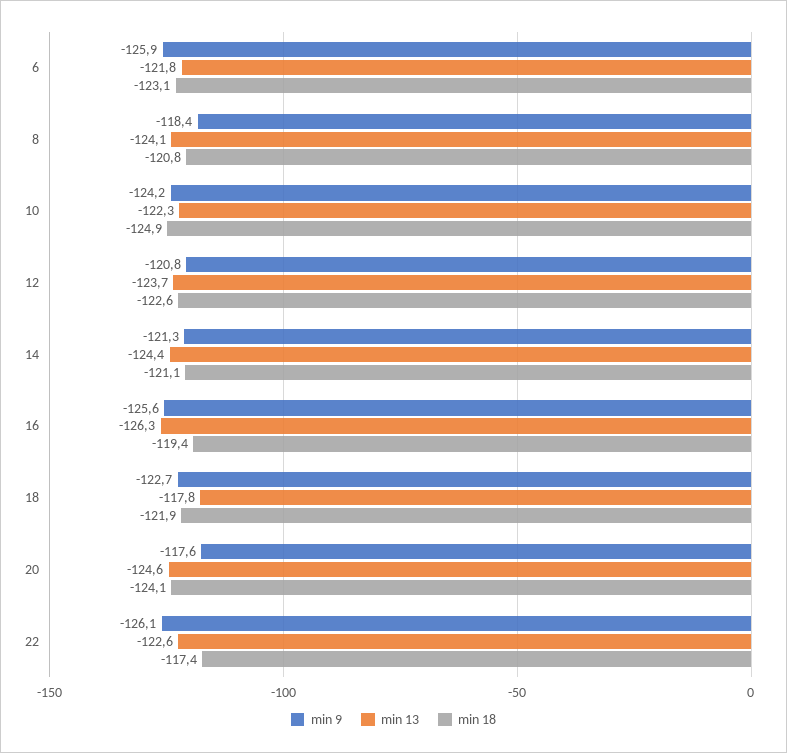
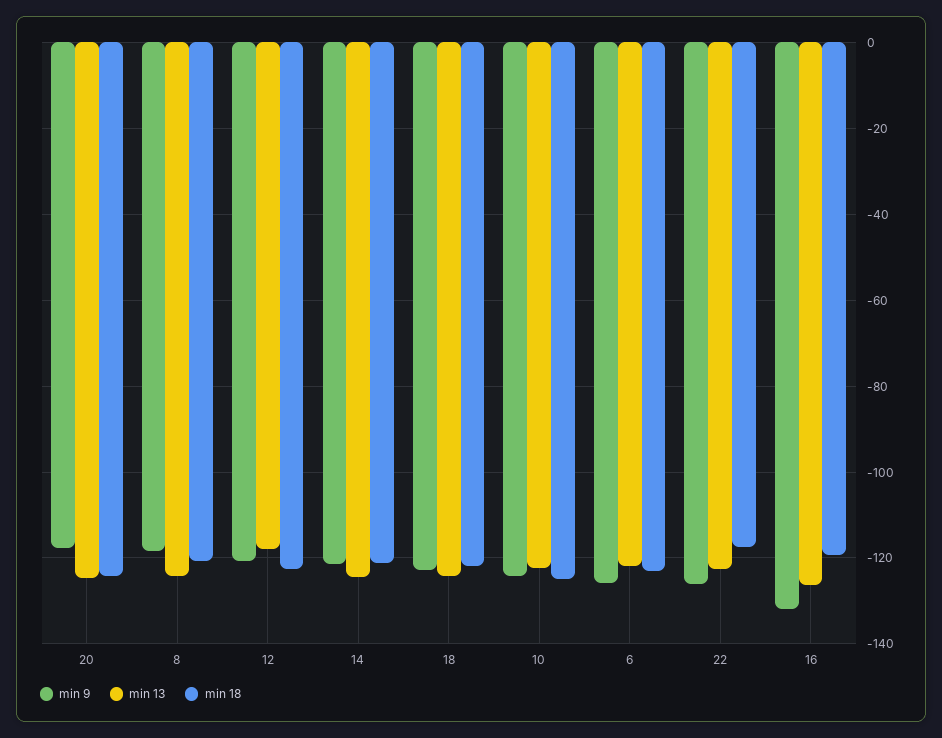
min 13, 12: -123.7 -> -118
min 9, 16: -125.6 -> -132
min 13, 18: -117.8 -> -124

